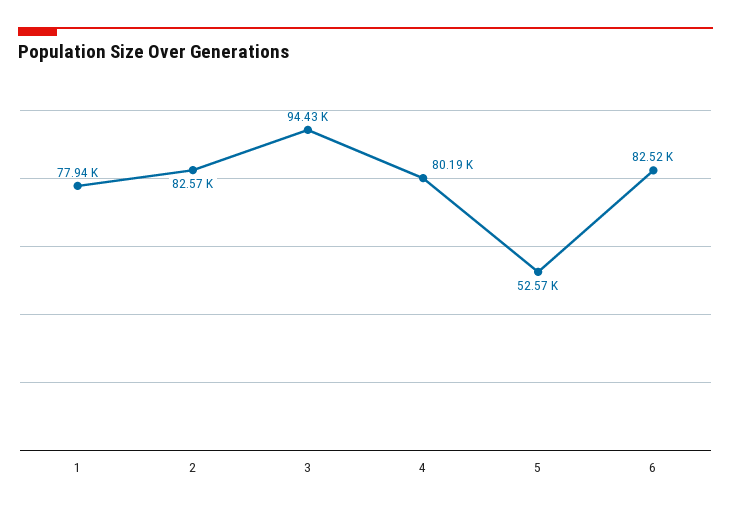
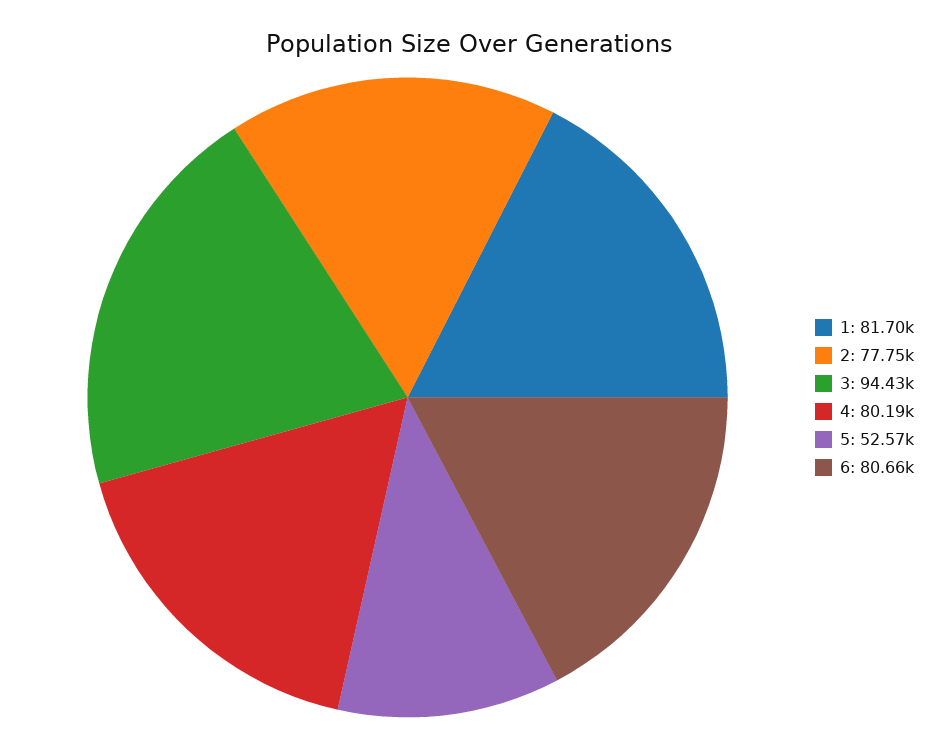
1: 77940 -> 81700
2: 82570 -> 77750
6: 82520 -> 80660

